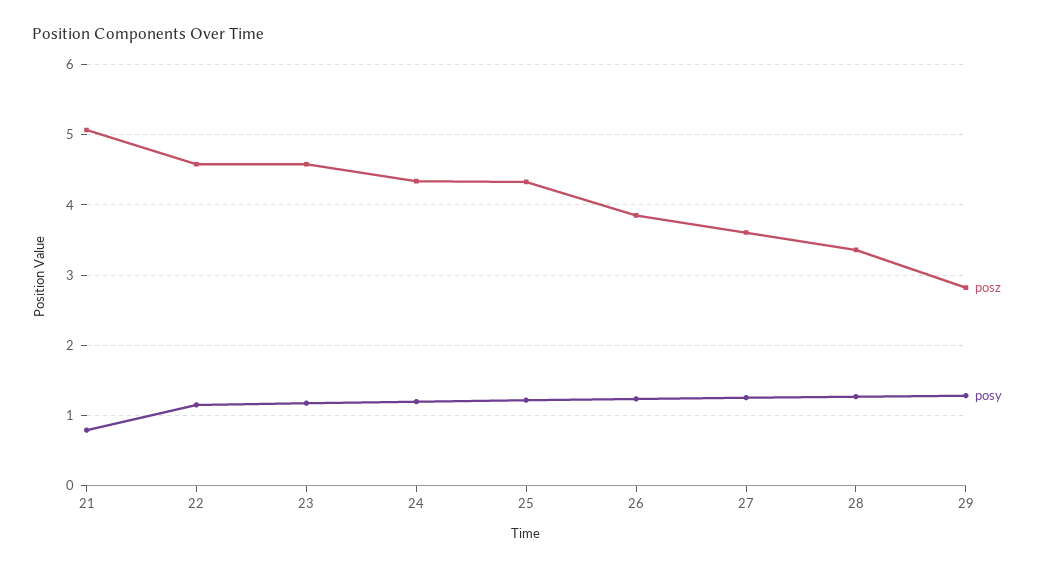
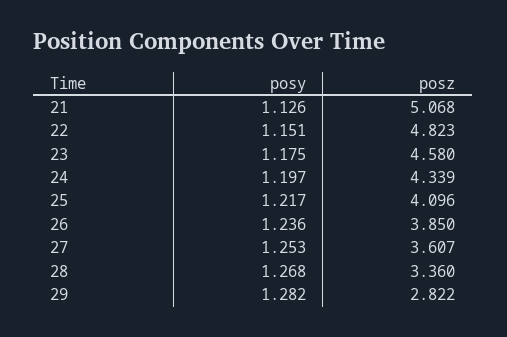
posy, 21: 0.8 -> 1.126
posz, 22: 4.6 -> 4.823
posz, 25: 4.3 -> 4.096

